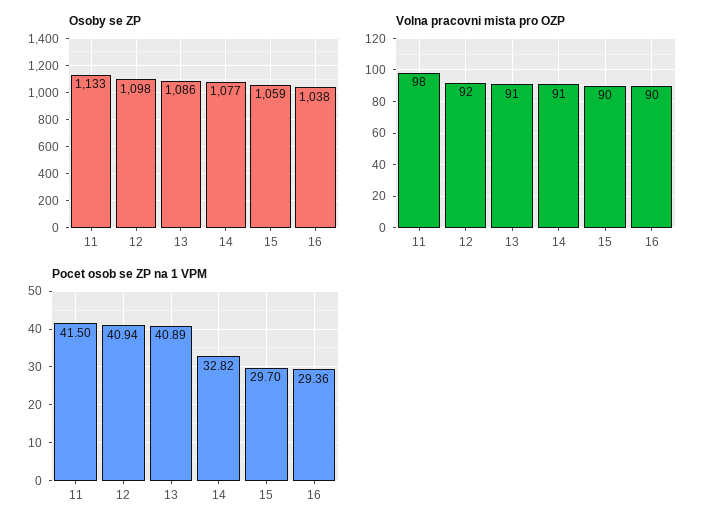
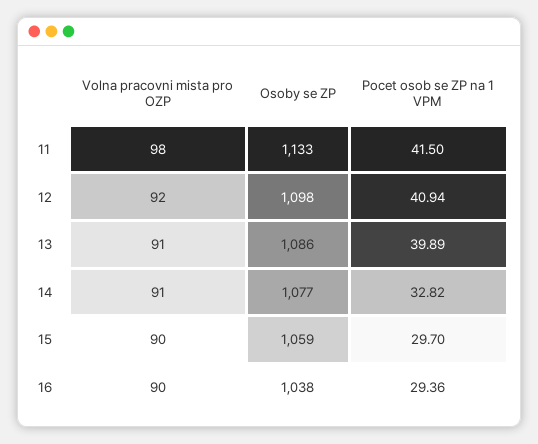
Pocet osob se ZP na 1 VPM, 13: 40.89 -> 39.89

